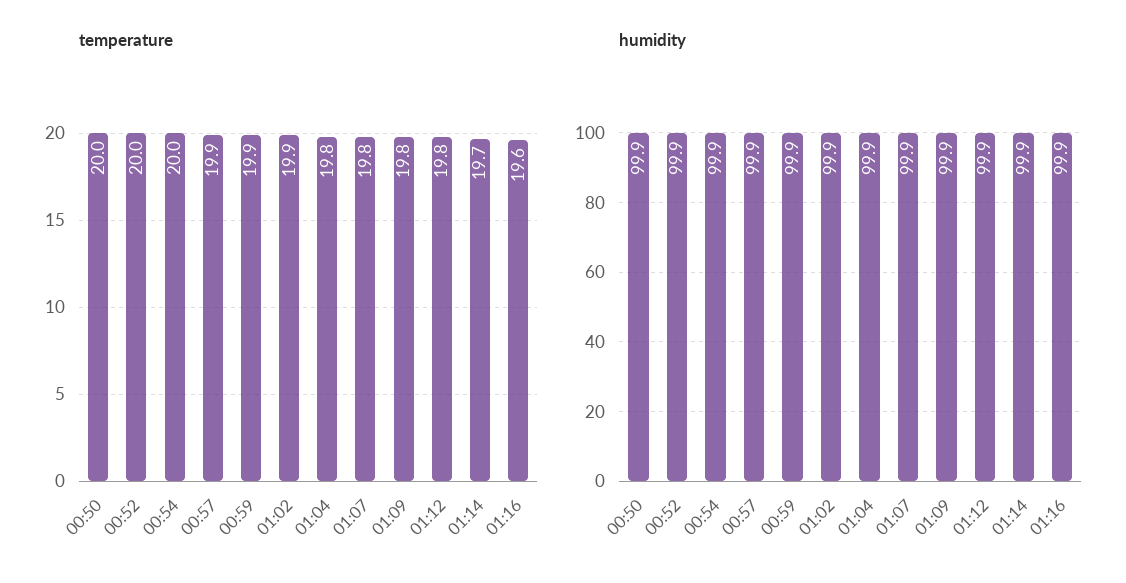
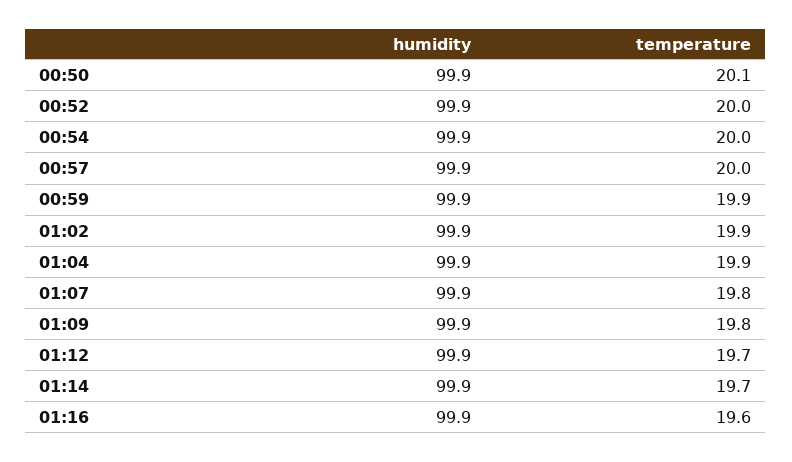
temperature, 00:50: 20 -> 20.1
temperature, 00:57: 19.9 -> 20
temperature, 01:04: 19.8 -> 19.9
temperature, 01:12: 19.8 -> 19.7

